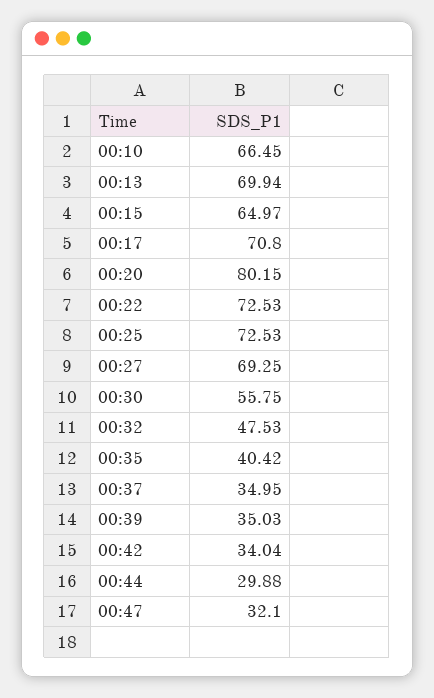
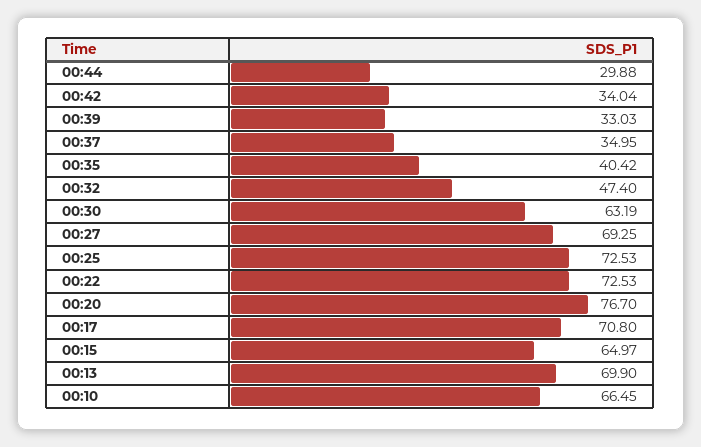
00:13: 69.94 -> 69.9
00:20: 80.15 -> 76.7
00:30: 55.75 -> 63.19
00:32: 47.53 -> 47.4
00:39: 35.03 -> 33.03
00:47: 32.1 -> none

